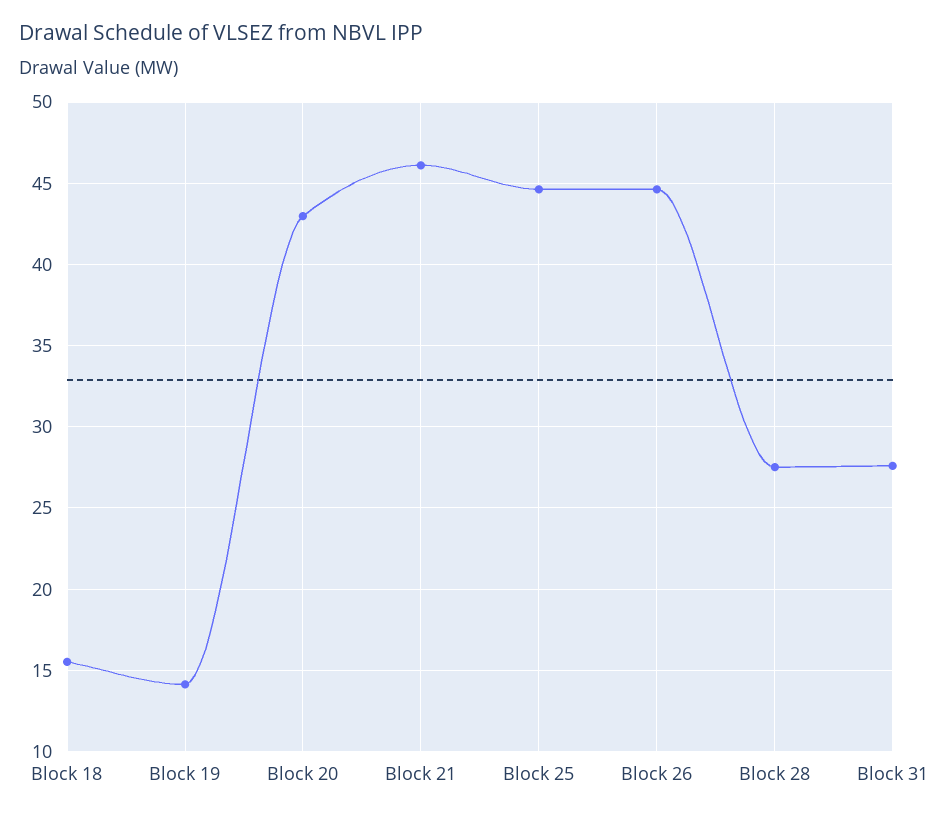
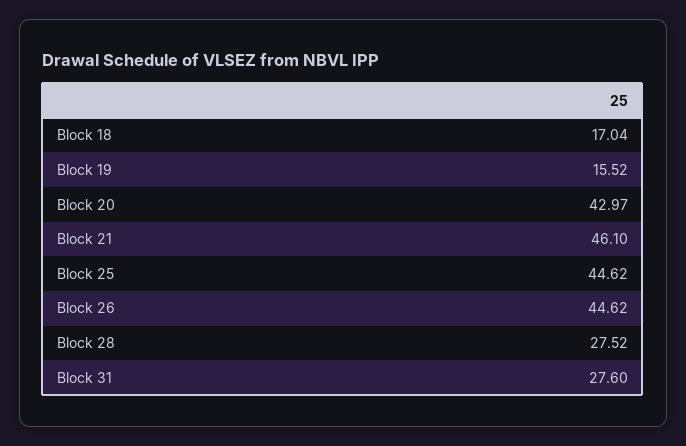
Block 18: 15.5 -> 17.04
Block 19: 14 -> 15.52

